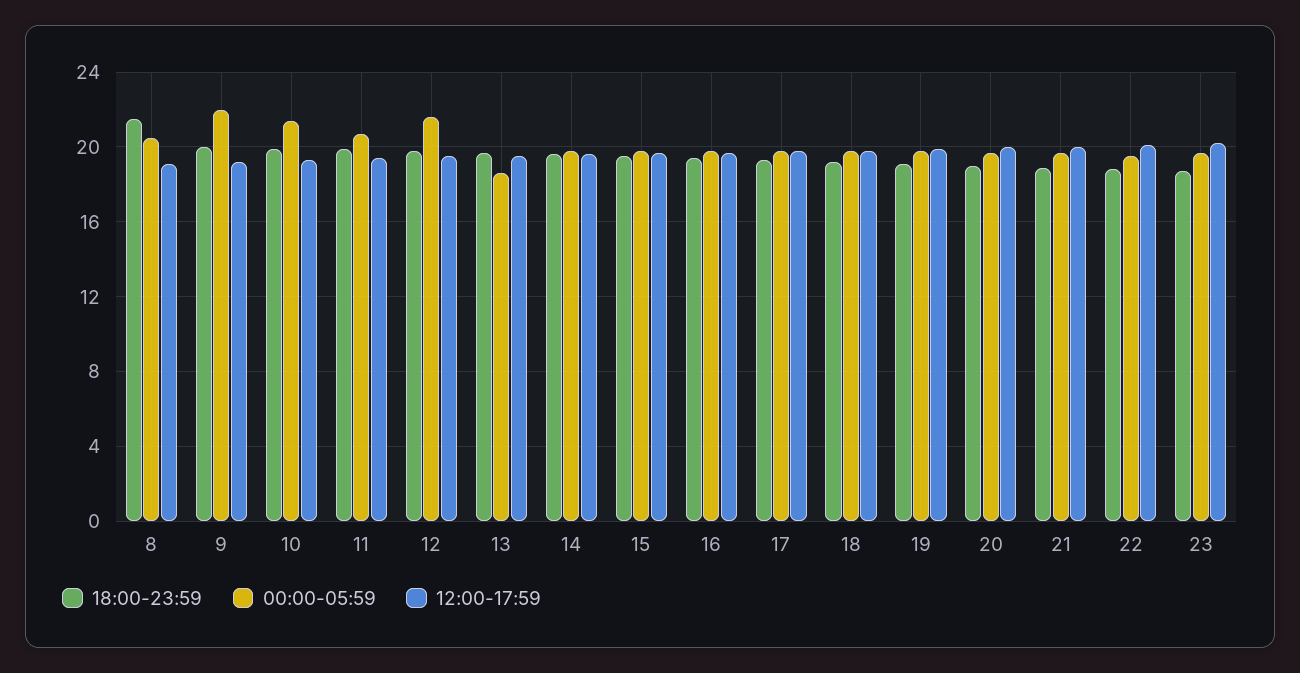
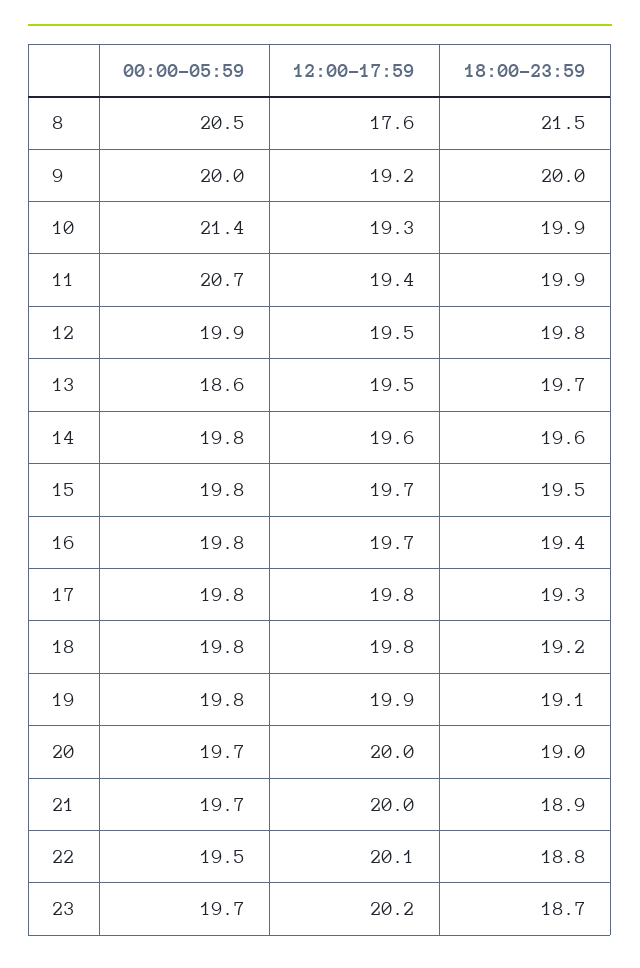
12:00-17:59, 8: 19 -> 17.6
00:00-05:59, 9: 22 -> 20
00:00-05:59, 12: 21.5 -> 19.9

